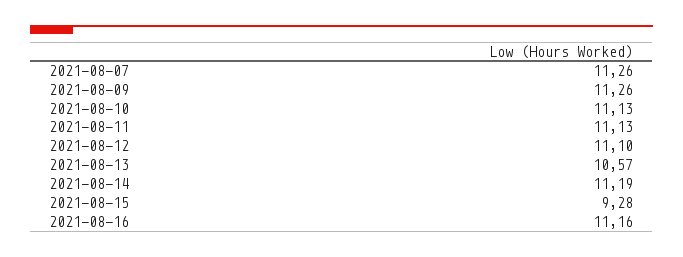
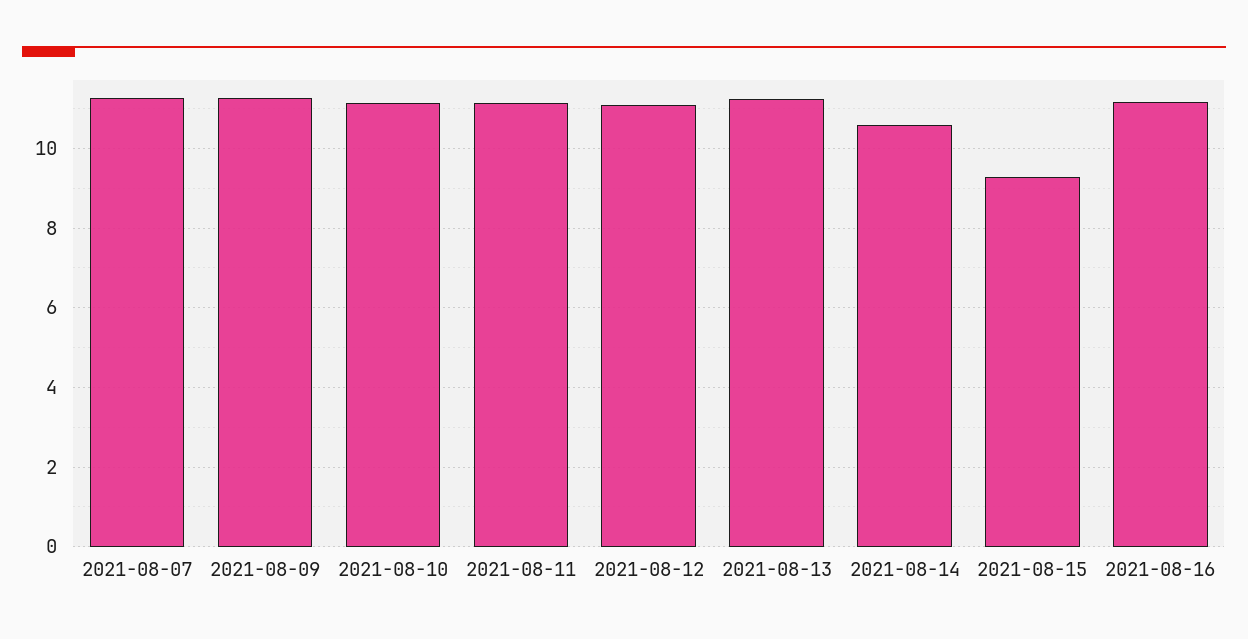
2021-08-13: 10.57 -> 11.2
2021-08-14: 11.19 -> 10.6

